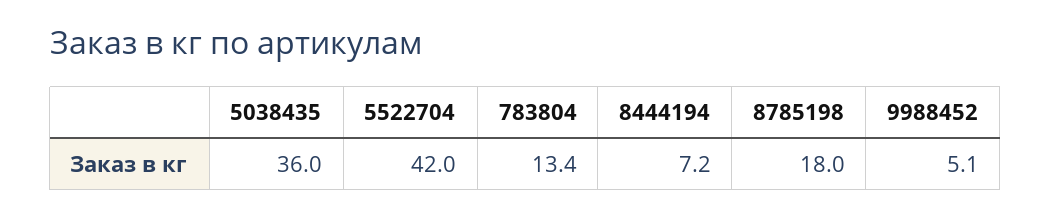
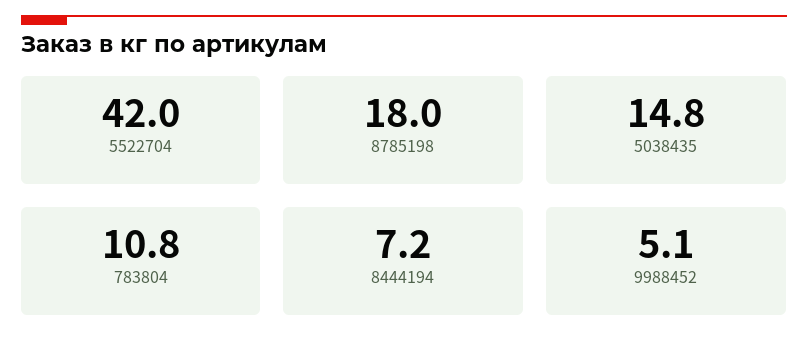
5038435: 36 -> 14.8
783804: 13.4 -> 10.8

